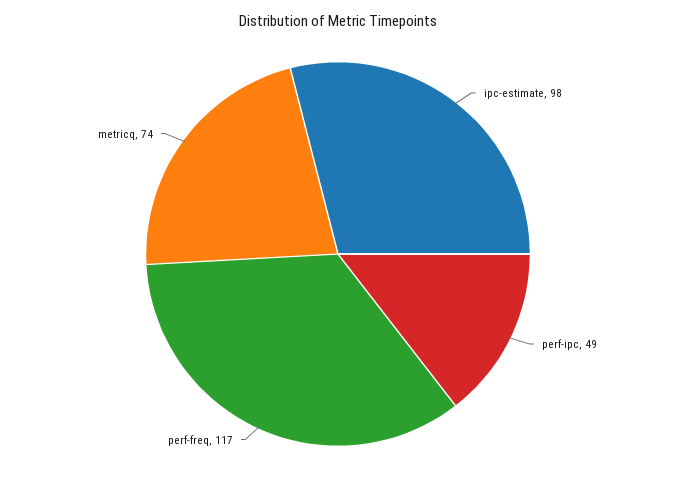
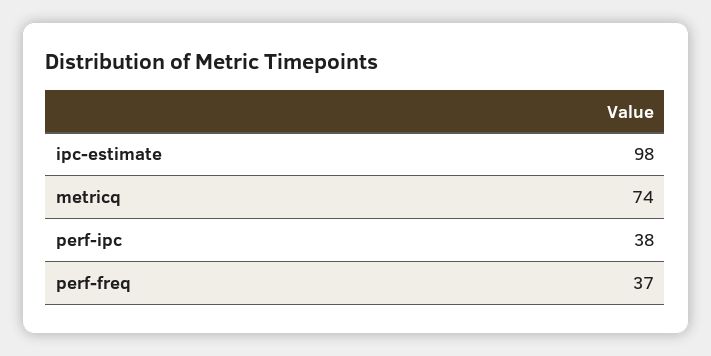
perf-ipc: 49 -> 38
perf-freq: 117 -> 37

